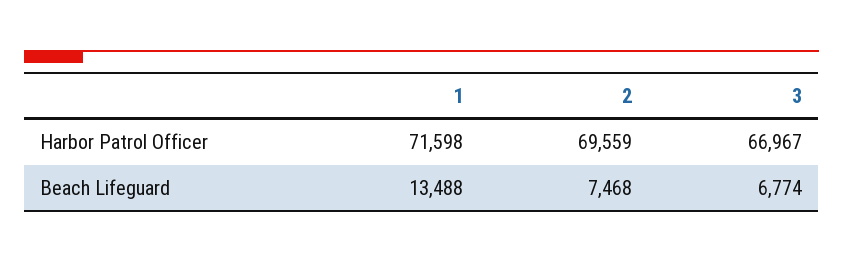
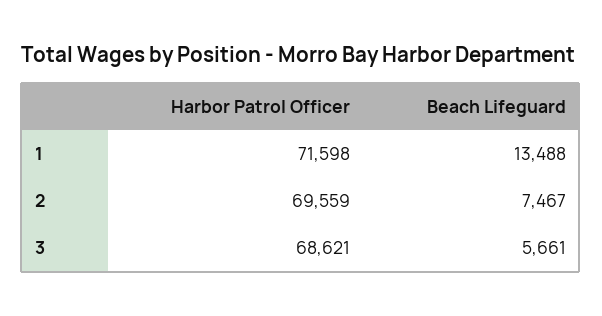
3, Harbor Patrol Officer: 66967 -> 68621
2, Beach Lifeguard: 7468 -> 7467
3, Beach Lifeguard: 6774 -> 5661

